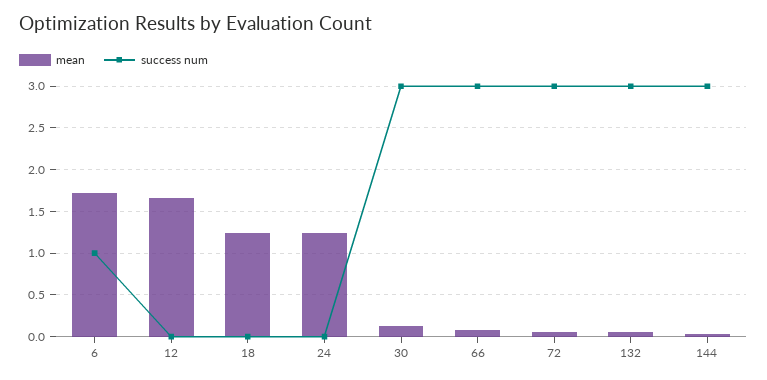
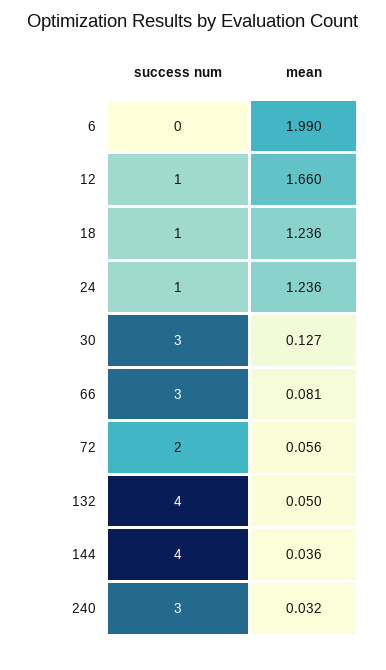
mean, 6: 1.7 -> 1.99
success num, 6: 1 -> 0
success num, 12: 0 -> 1
success num, 18: 0 -> 1
success num, 24: 0 -> 1
success num, 72: 3 -> 2
success num, 132: 3 -> 4
success num, 144: 3 -> 4
success num, 240: none -> 3
mean, 240: none -> 0.032

